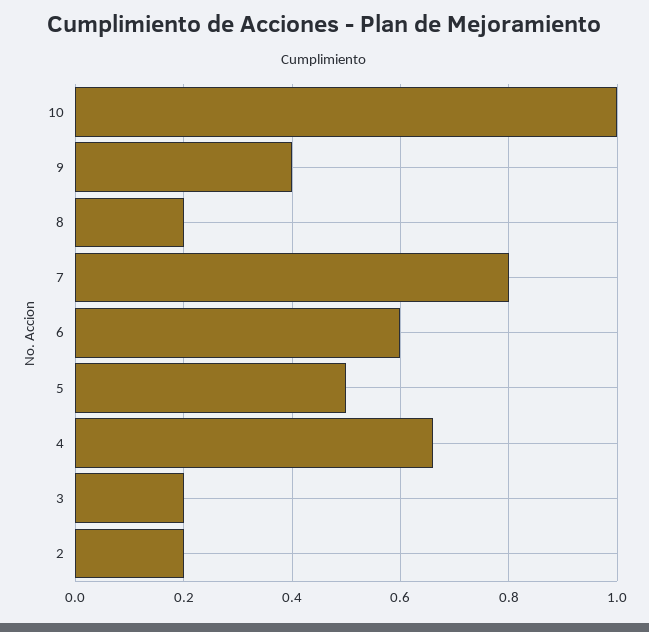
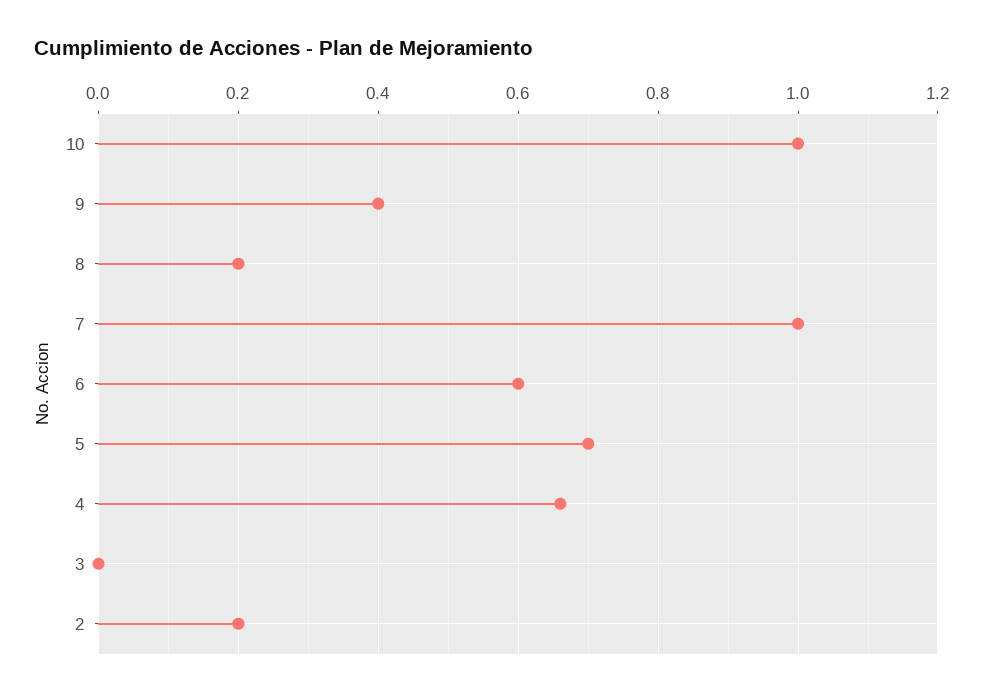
7: 0.8 -> 1
5: 0.5 -> 0.7
3: 0.2 -> 0

